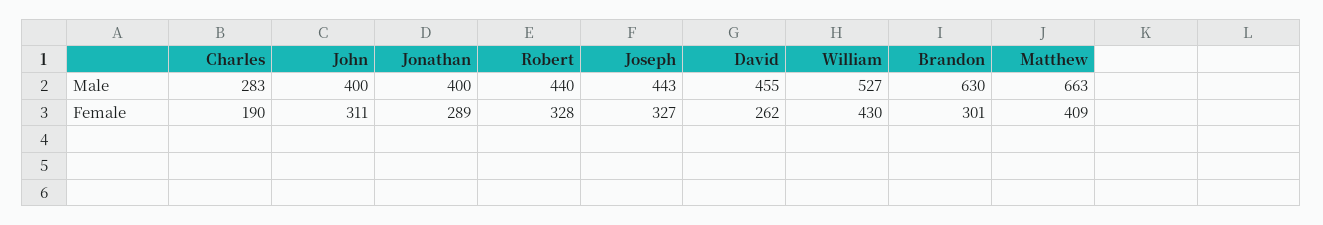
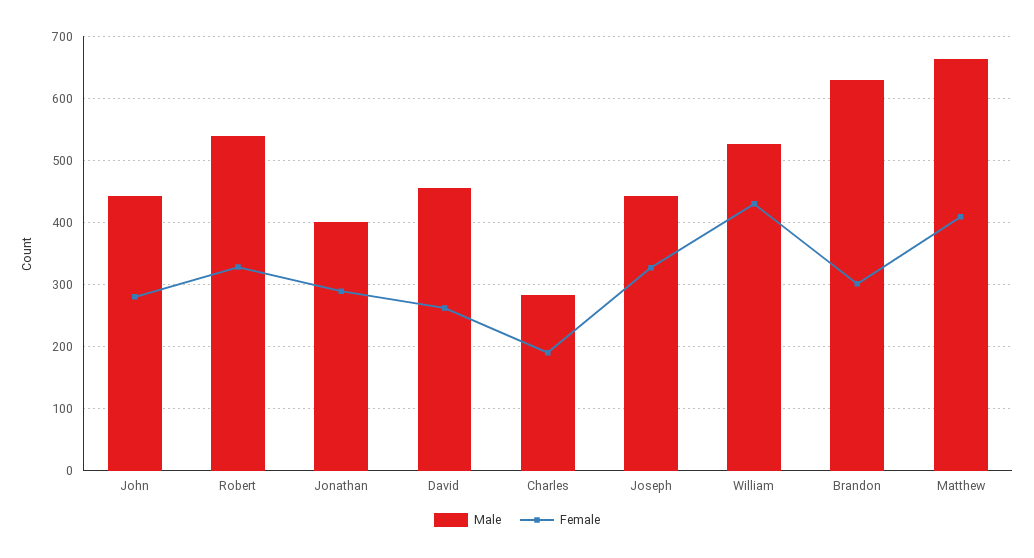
Male, John: 400 -> 440
Male, Robert: 440 -> 540
Female, John: 311 -> 280

